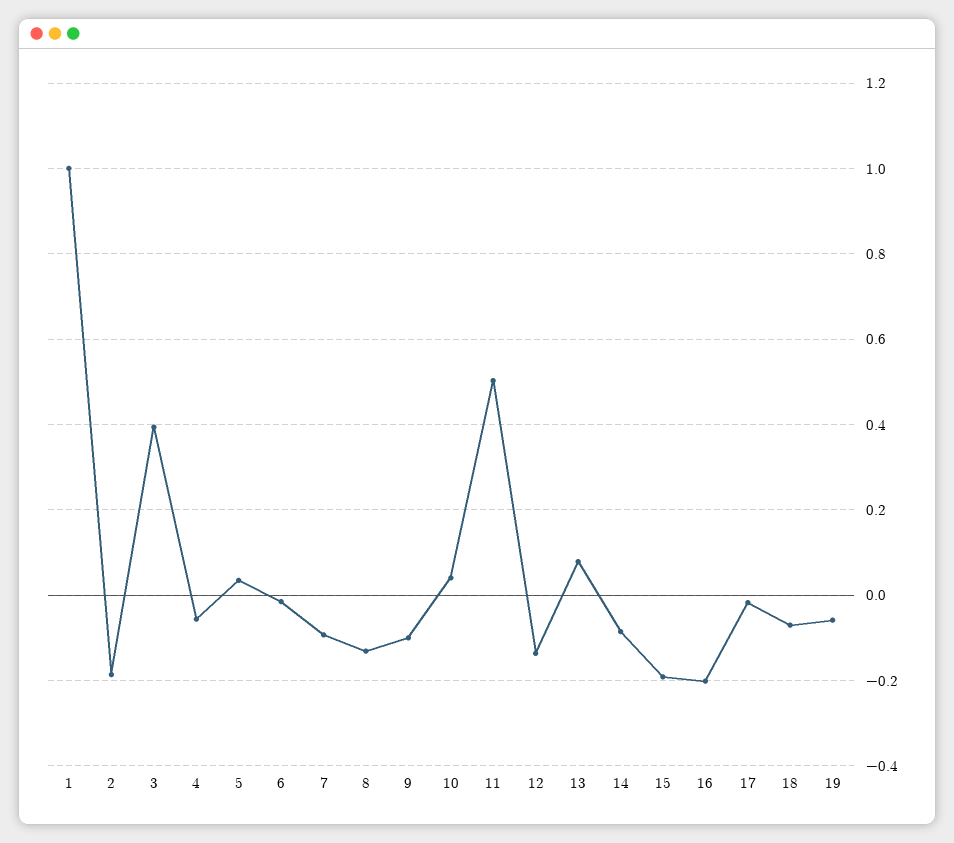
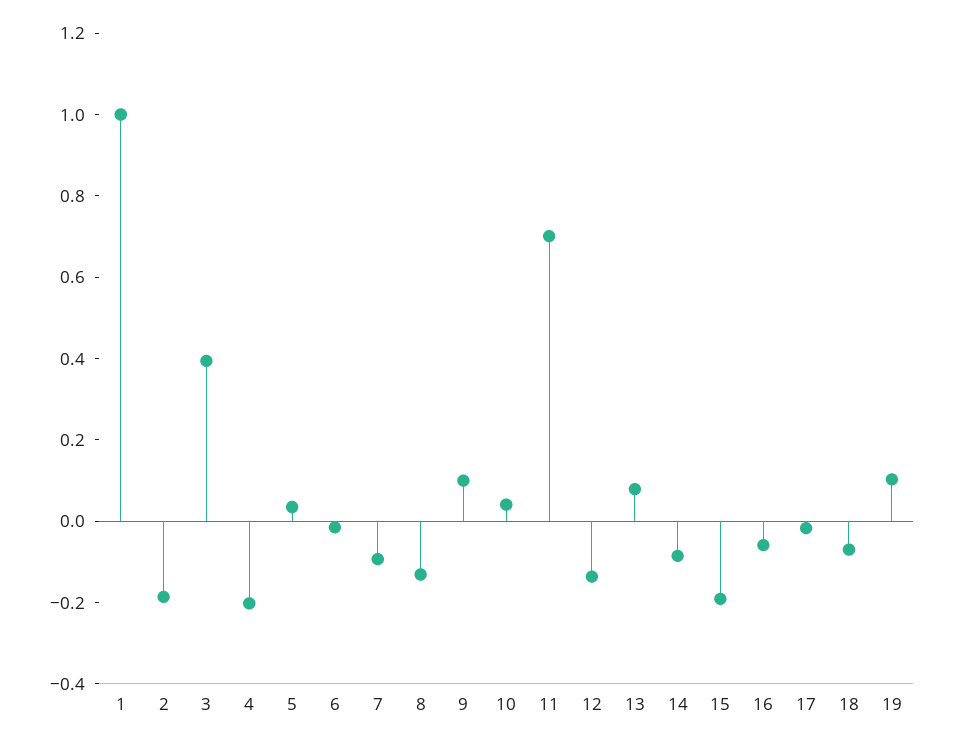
4: -0.06 -> -0.2
9: -0.1 -> 0.1
11: 0.5 -> 0.7
16: -0.2 -> -0.05
19: -0.06 -> 0.1

